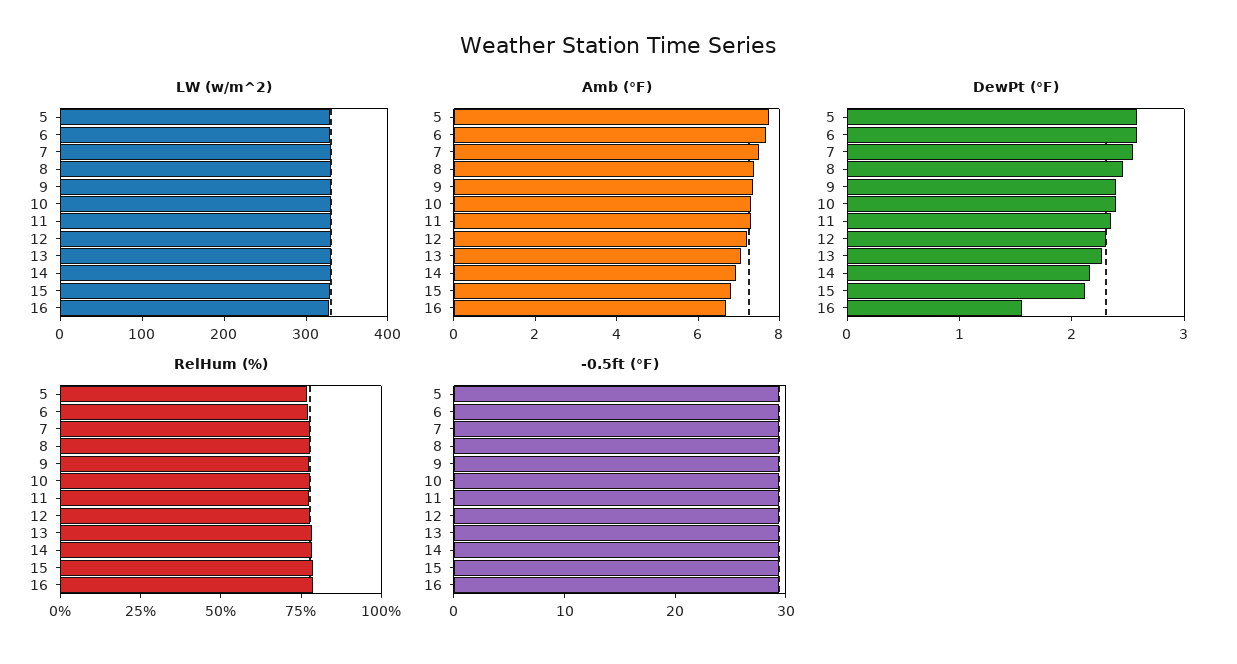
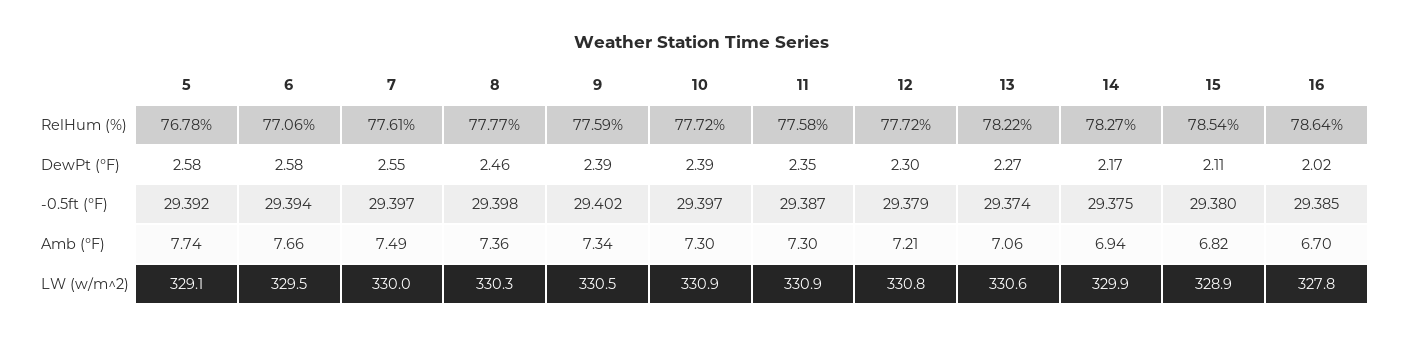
DewPt (°F), 16: 1.6 -> 2.02

